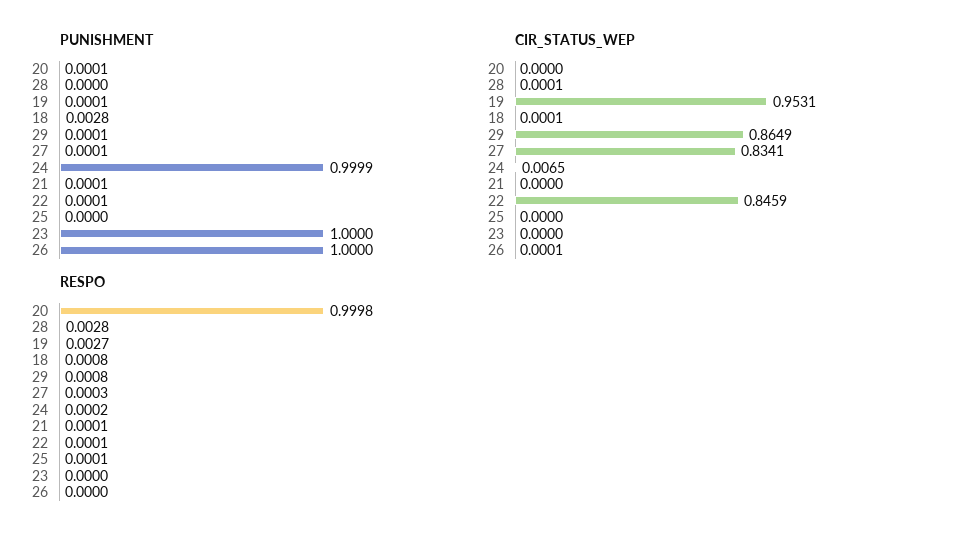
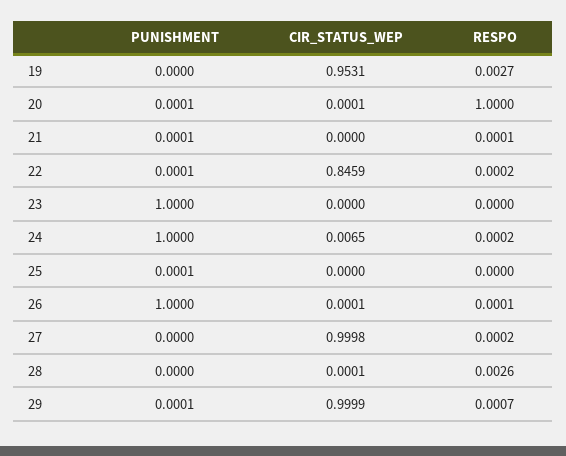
PUNISHMENT, 19: 0.0001 -> 0
PUNISHMENT, 18: 0.0028 -> none
PUNISHMENT, 27: 0.0001 -> 0
PUNISHMENT, 24: 0.9999 -> 1
PUNISHMENT, 25: 0 -> 0.0001
CIR_STATUS_WEP, 20: 0 -> 0.0001
CIR_STATUS_WEP, 18: 0.0001 -> none
CIR_STATUS_WEP, 29: 0.8649 -> 0.9999
CIR_STATUS_WEP, 27: 0.8341 -> 0.9998
RESPO, 20: 0.9998 -> 1
RESPO, 28: 0.0028 -> 0.0026
RESPO, 18: 0.0008 -> none
RESPO, 29: 0.0008 -> 0.0007
RESPO, 27: 0.0003 -> 0.0002
RESPO, 22: 0.0001 -> 0.0002
RESPO, 25: 0.0001 -> 0
RESPO, 26: 0 -> 0.0001

